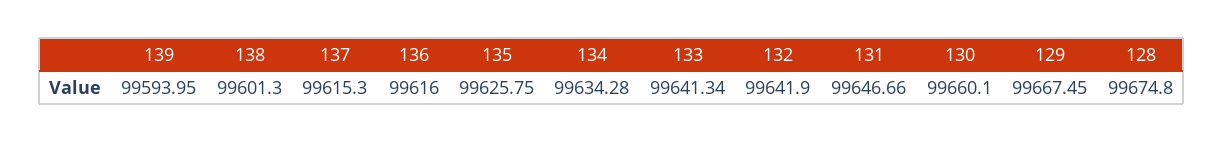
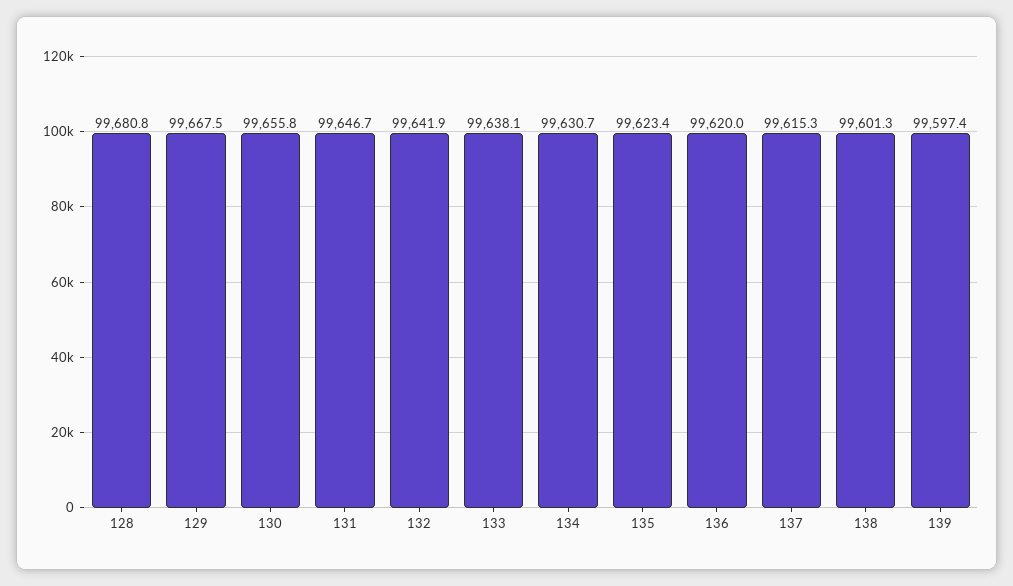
139: 99593.95 -> 99597.4
136: 99616 -> 99620
135: 99625.75 -> 99623.4
134: 99634.28 -> 99630.7
133: 99641.34 -> 99638.1
130: 99660.1 -> 99655.8
128: 99674.8 -> 99680.8

